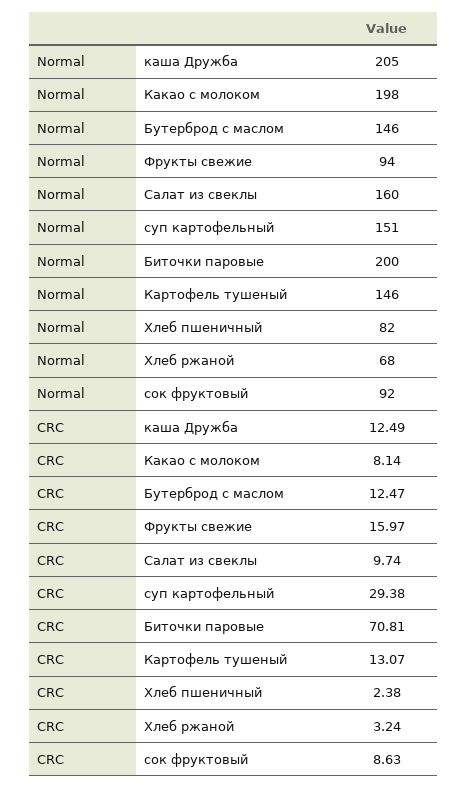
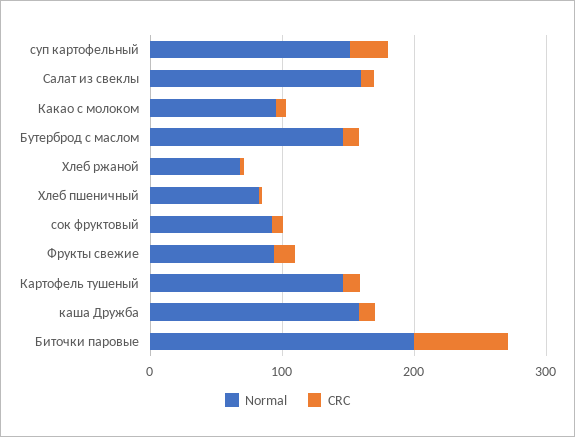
Normal, каша Дружба: 205 -> 160
Normal, Какао с молоком: 198 -> 100

